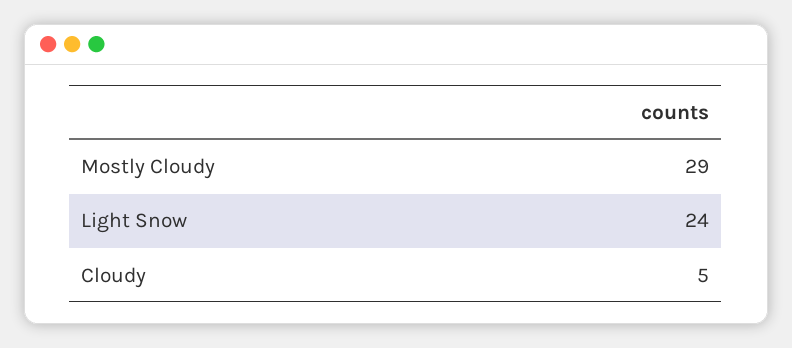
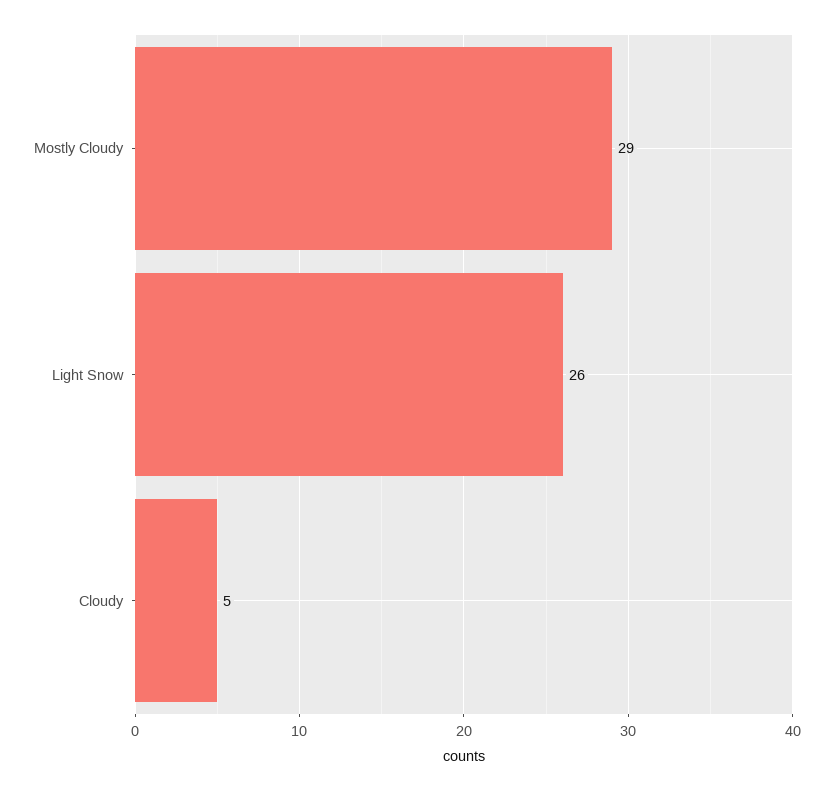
Light Snow: 24 -> 26

